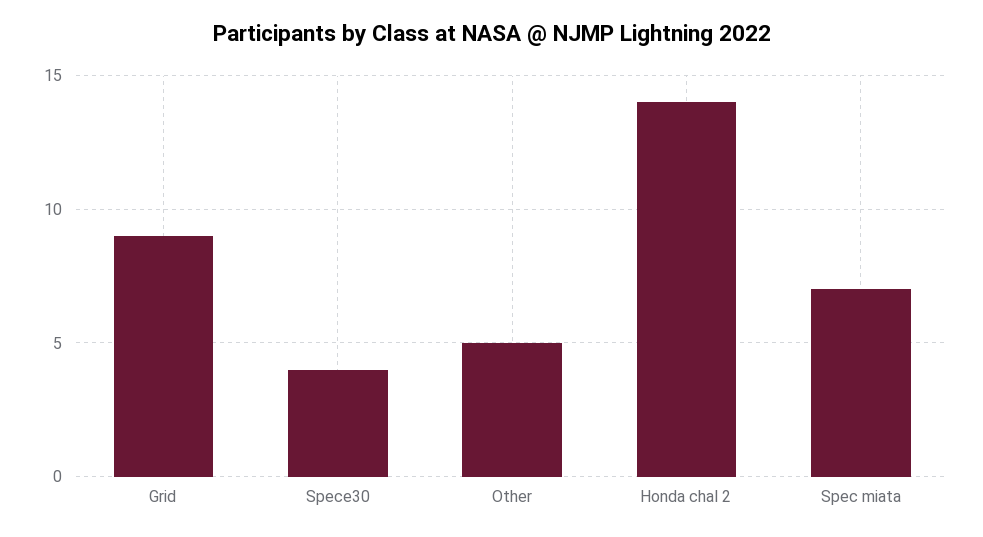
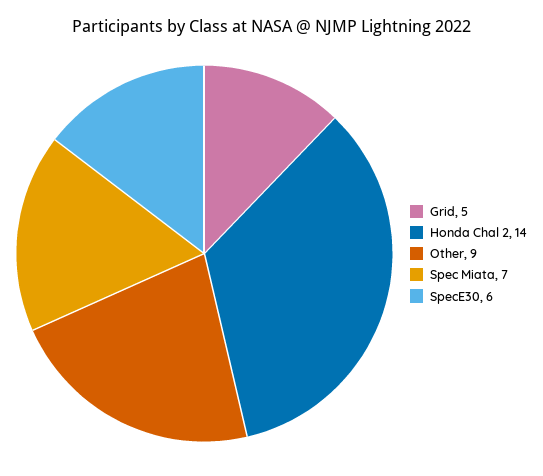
Grid: 9 -> 5
Spece30: 4 -> 6
Other: 5 -> 9

